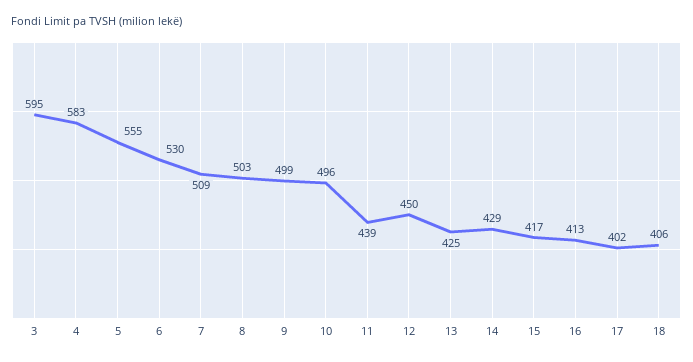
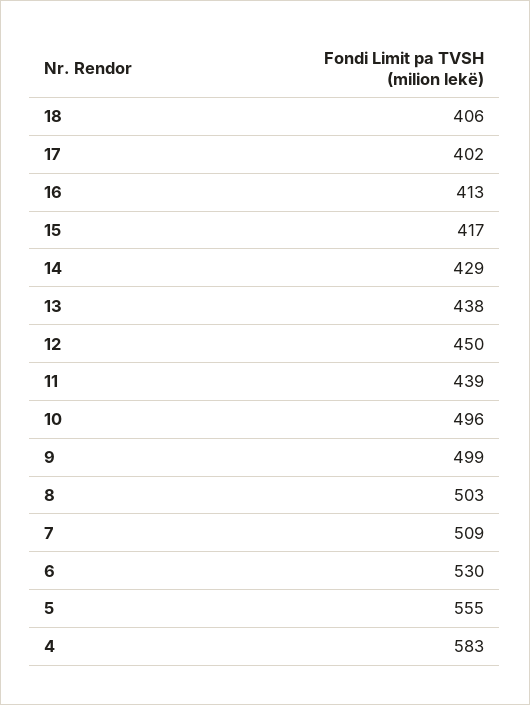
3: 595 -> none
13: 425 -> 438

